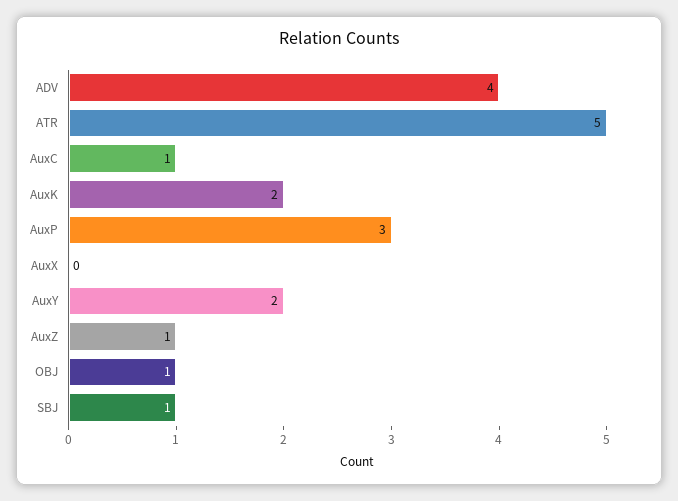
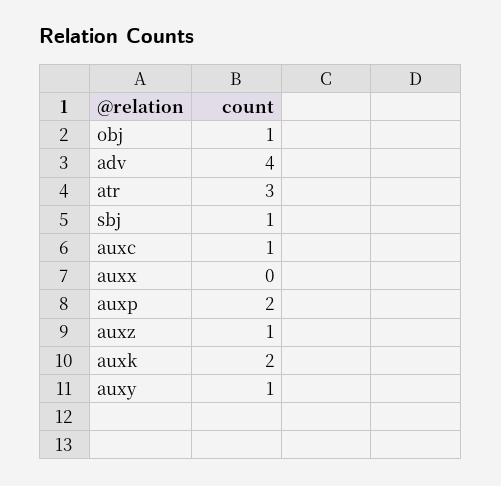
ATR: 5 -> 3
AuxP: 3 -> 2
AuxY: 2 -> 1

